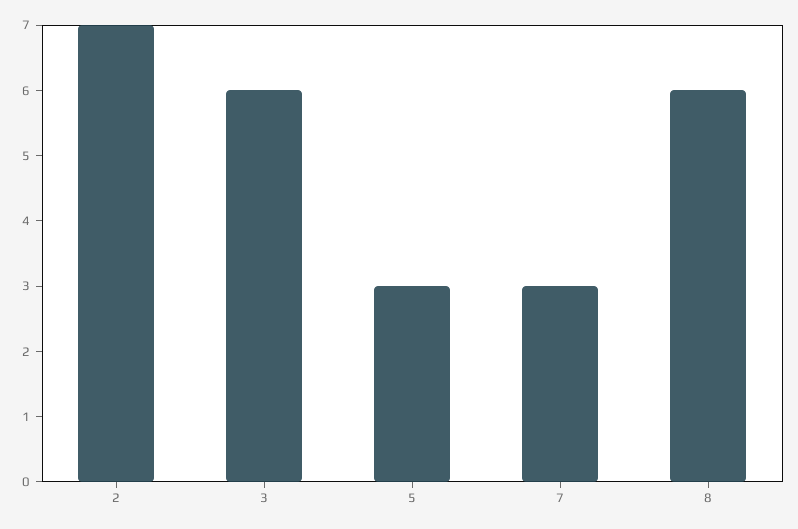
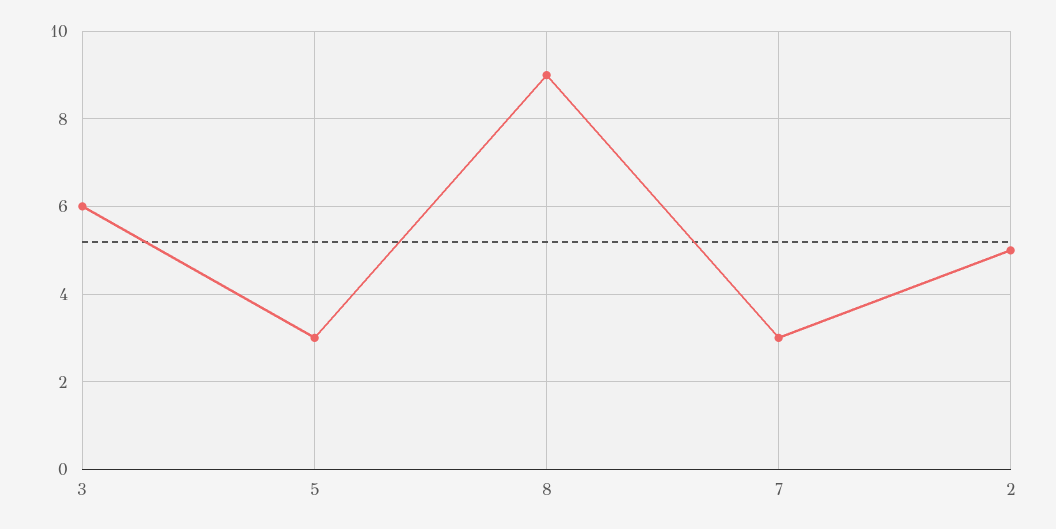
2: 7 -> 5
8: 6 -> 9

